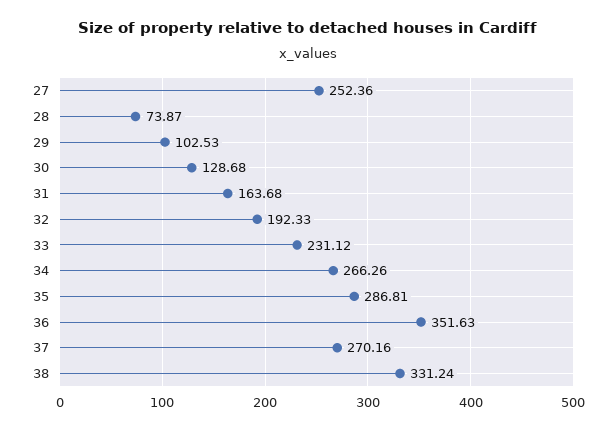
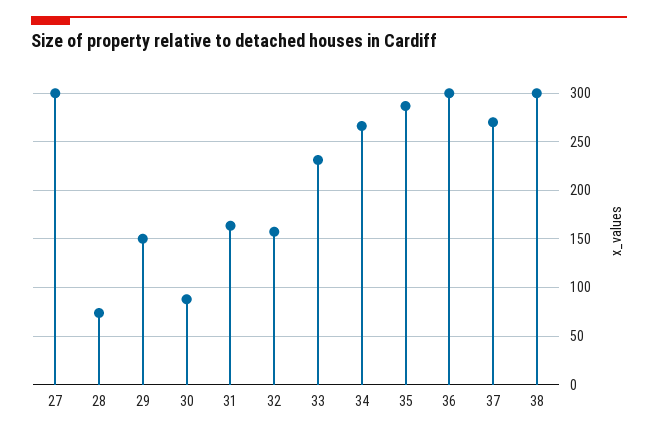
27: 252.36 -> 300
29: 102.53 -> 150
30: 128.68 -> 90
32: 192.33 -> 160
36: 351.63 -> 300
38: 331.24 -> 300

